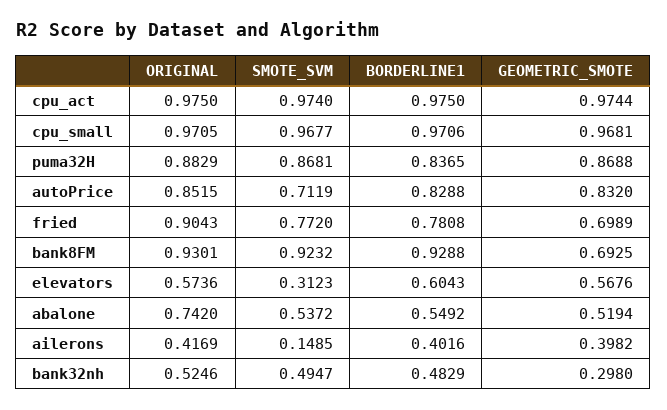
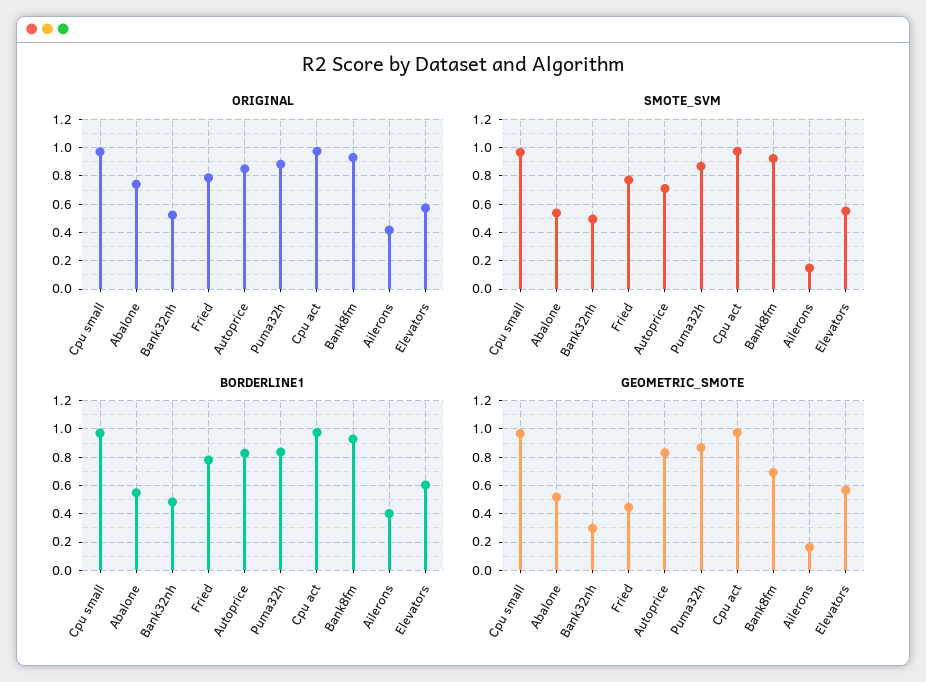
ORIGINAL, fried: 0.9043 -> 0.8
GEOMETRIC_SMOTE, fried: 0.6989 -> 0.45
SMOTE_SVM, elevators: 0.3123 -> 0.55
GEOMETRIC_SMOTE, ailerons: 0.3982 -> 0.15

